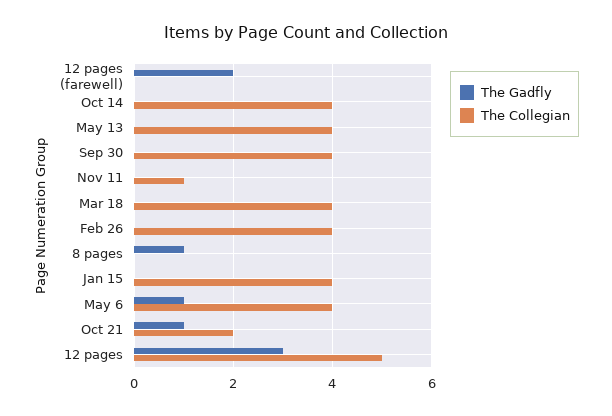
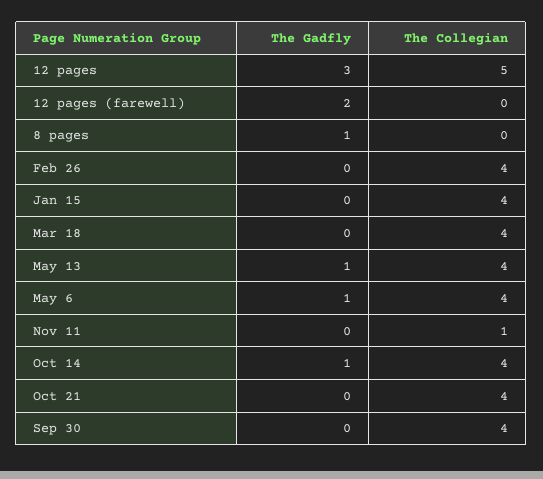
The Gadfly, Oct 14: 0 -> 1
The Gadfly, May 13: 0 -> 1
The Gadfly, Oct 21: 1 -> 0
The Collegian, Oct 21: 2 -> 4

